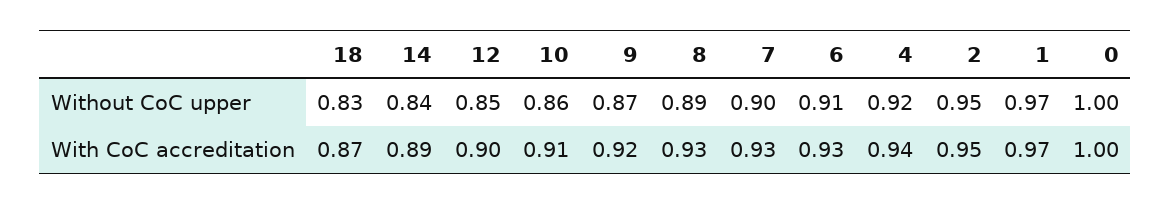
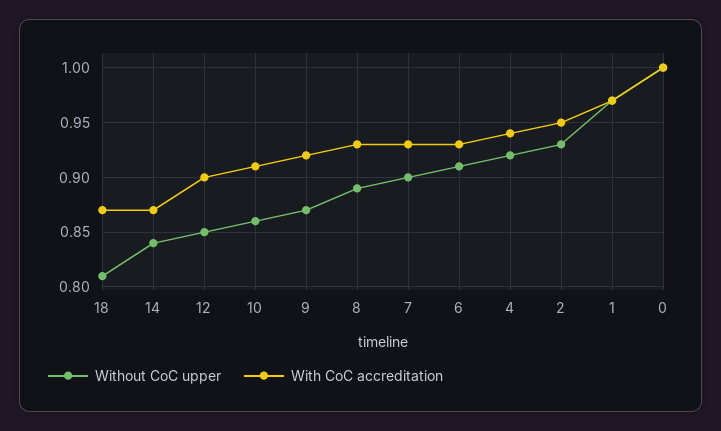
Without CoC upper, 18: 0.83 -> 0.81
Without CoC upper, 2: 0.95 -> 0.93
With CoC accreditation, 14: 0.89 -> 0.87

